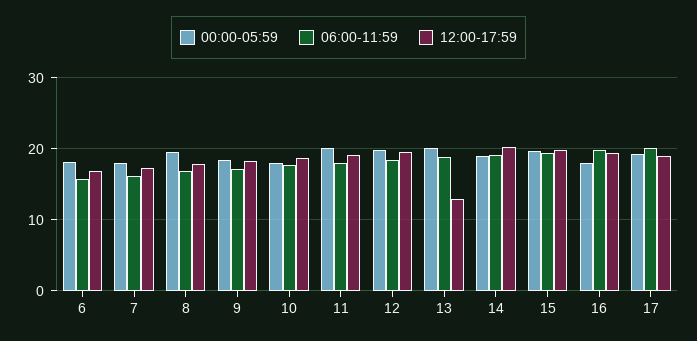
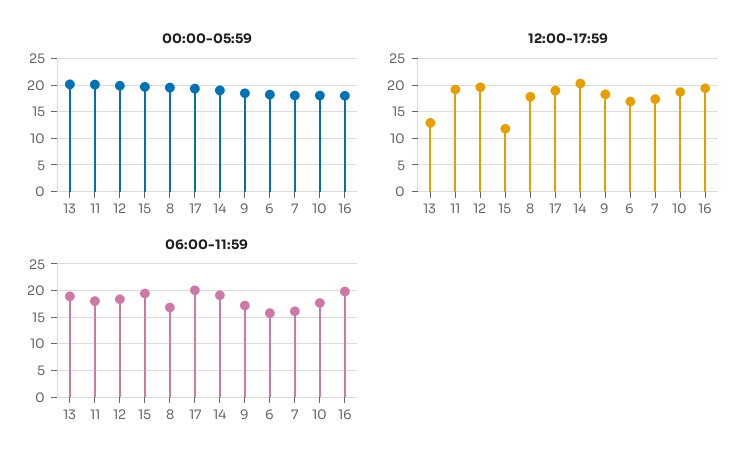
12:00-17:59, 15: 20 -> 12.5

